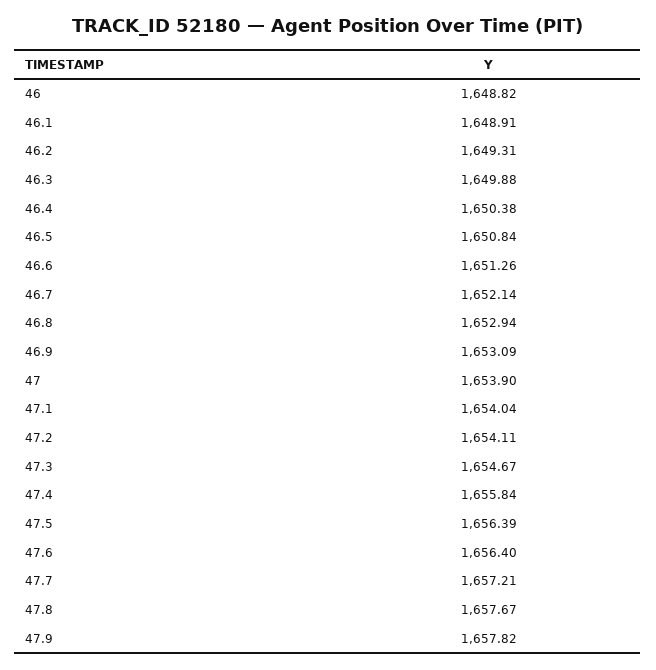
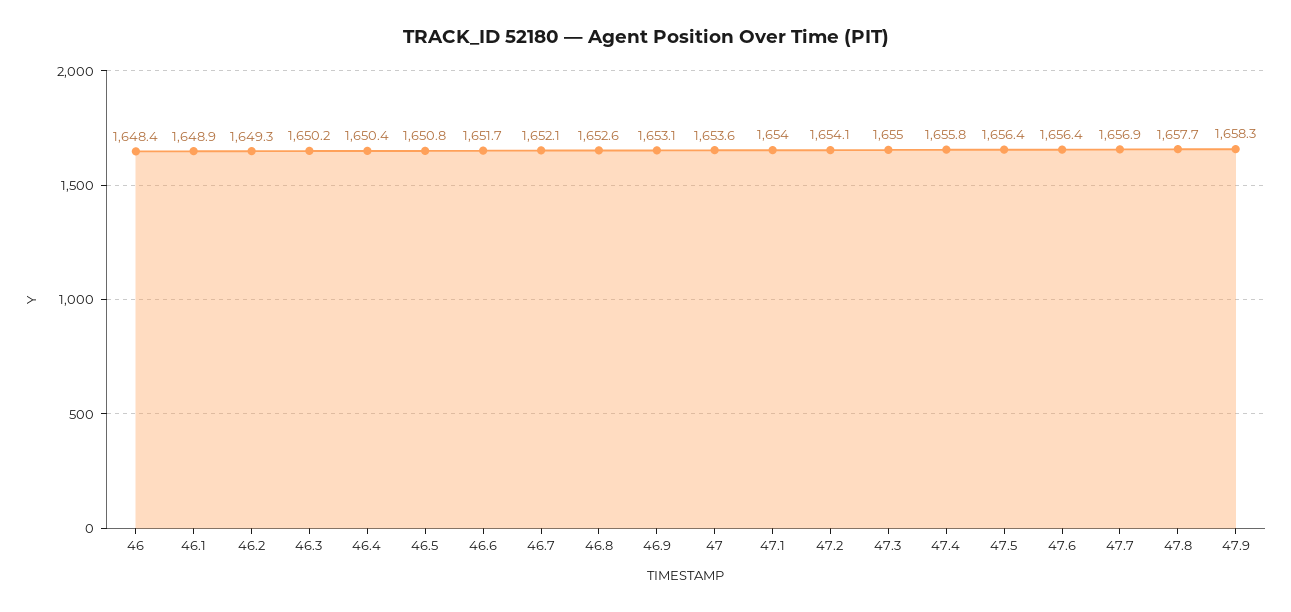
46: 1648.82 -> 1648.4
46.3: 1649.88 -> 1650.2
46.6: 1651.26 -> 1651.7
46.8: 1652.94 -> 1652.6
47: 1653.9 -> 1653.6
47.3: 1654.67 -> 1655
47.7: 1657.21 -> 1656.9
47.9: 1657.82 -> 1658.3

